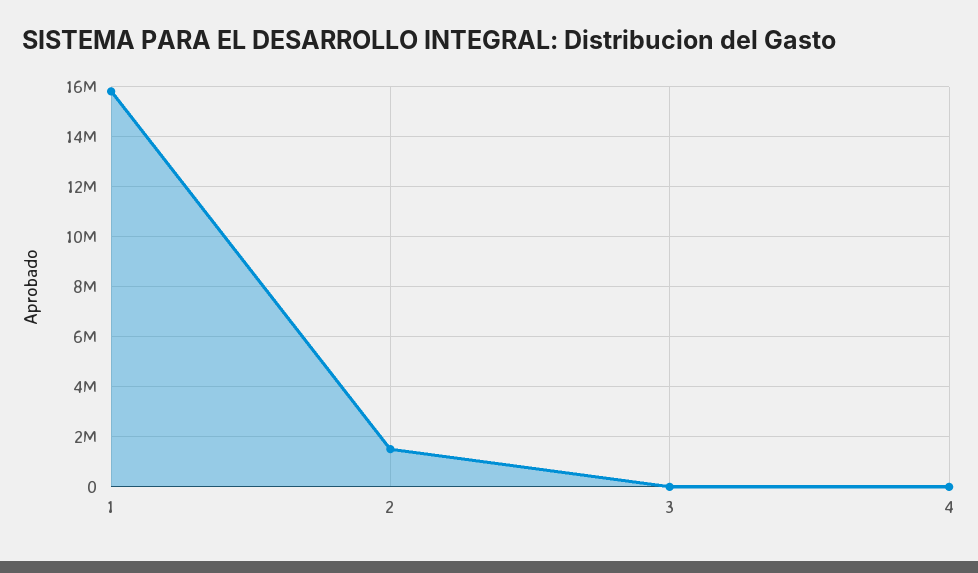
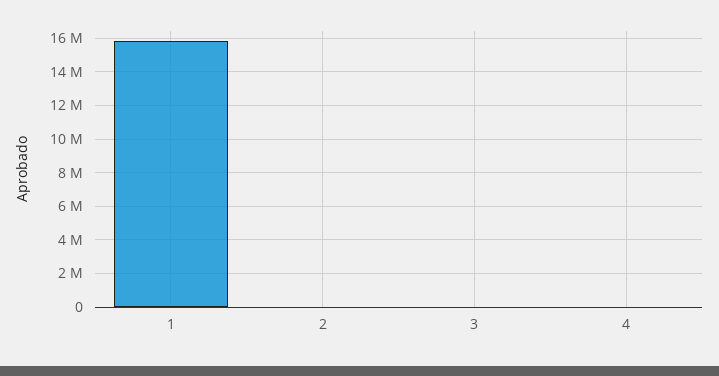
2: 1500000 -> 0

